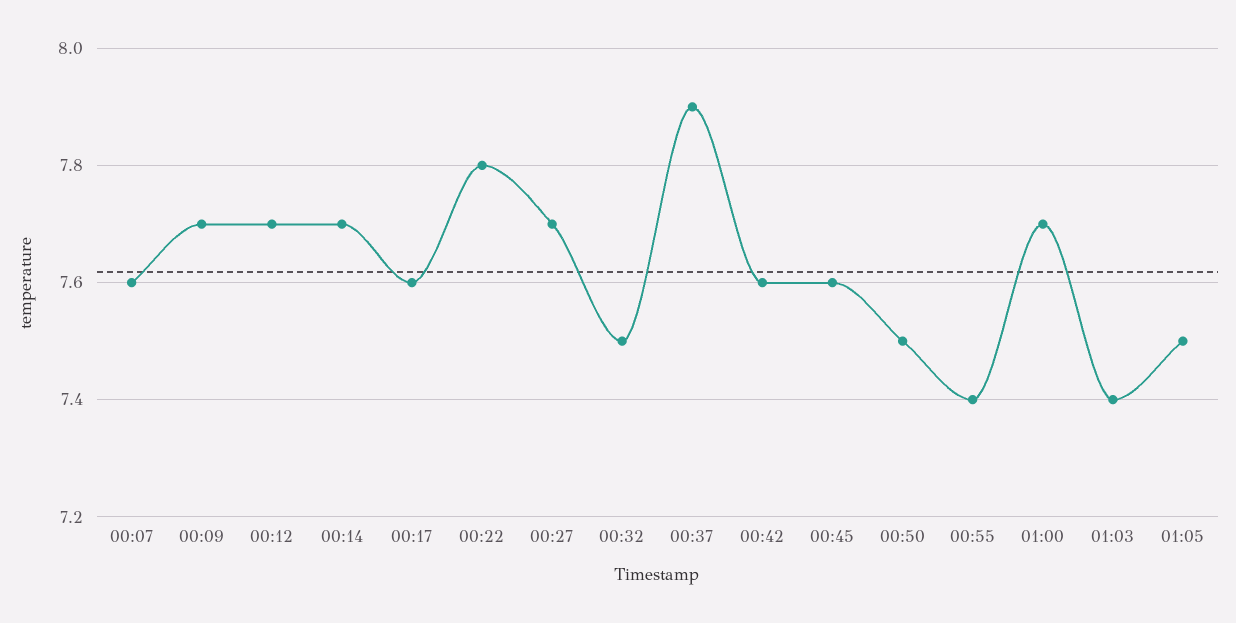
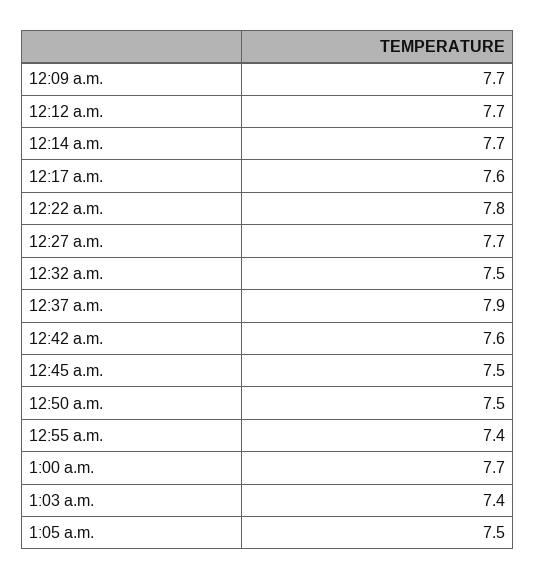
00:07: 7.6 -> none
00:45: 7.6 -> 7.5

